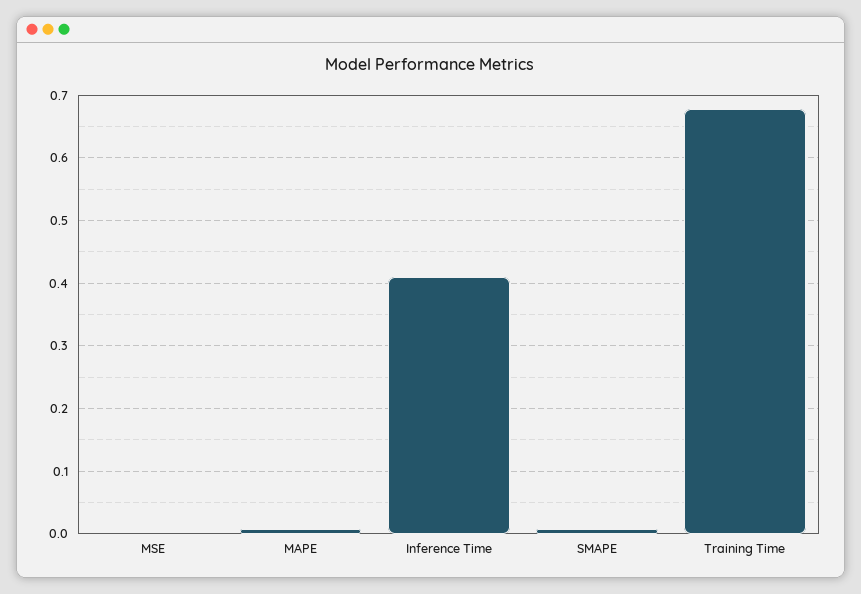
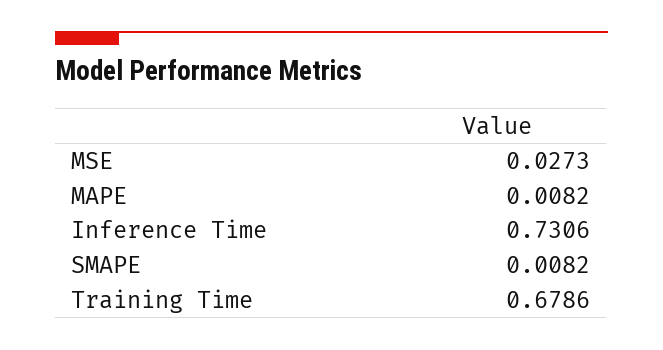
MSE: 0 -> 0.0273
Inference Time: 0.41 -> 0.7306

